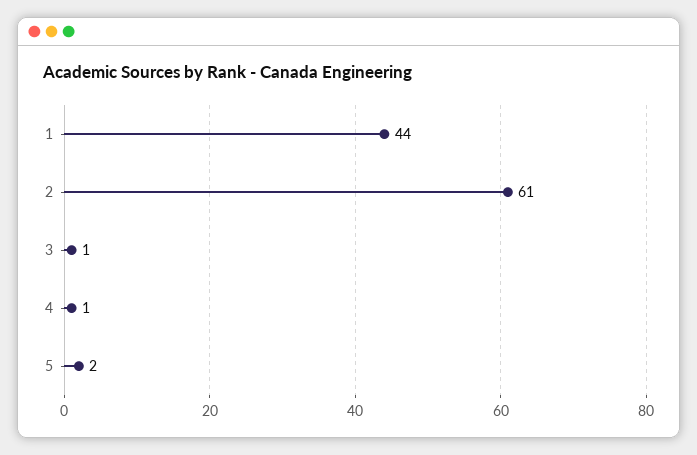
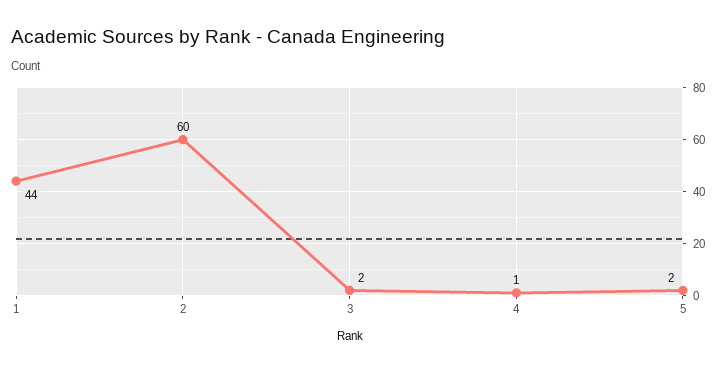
2: 61 -> 60
3: 1 -> 2

